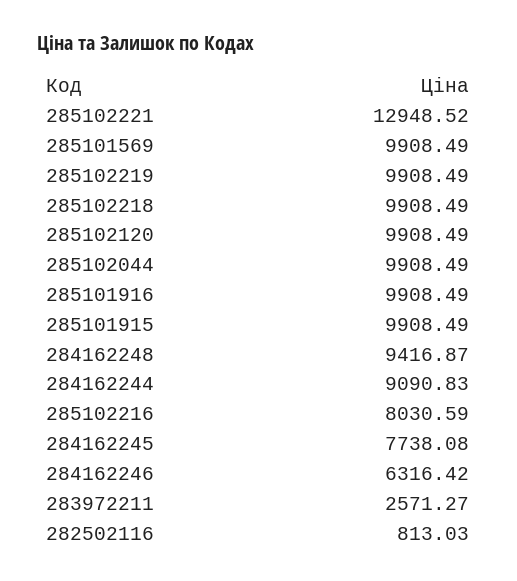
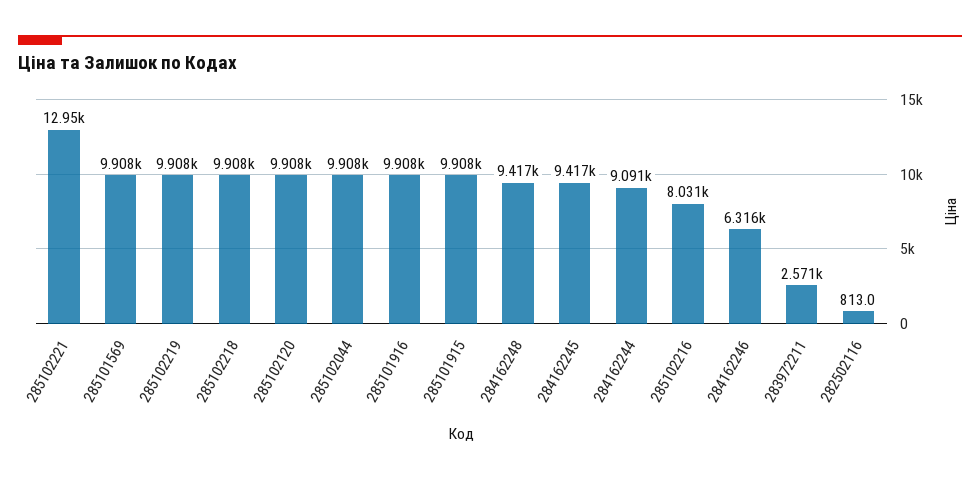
284162245: 7738.08 -> 9417

